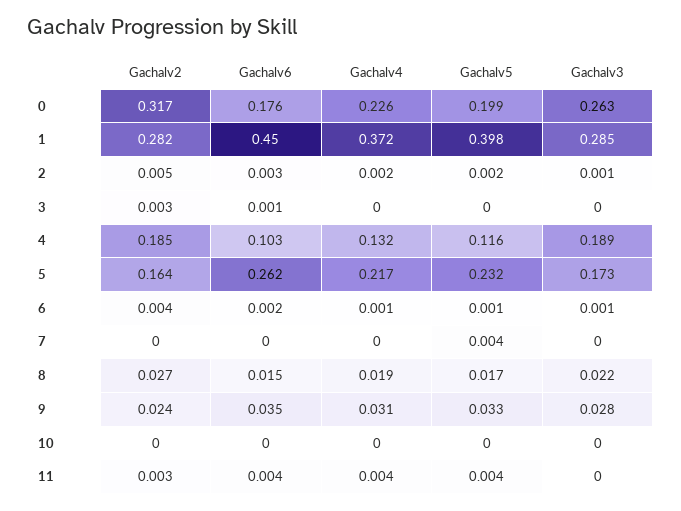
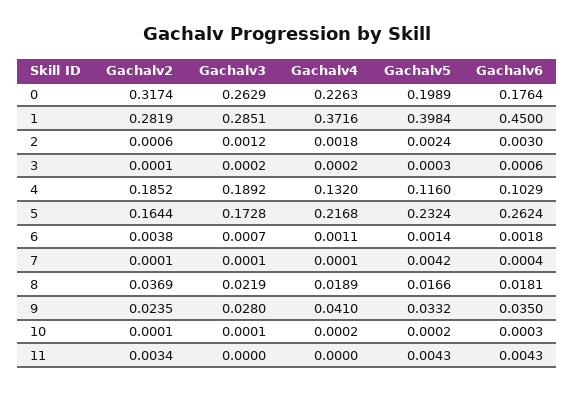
Gachalv2, 2: 0.005 -> 0.0006
Gachalv2, 3: 0.003 -> 0.0001
Gachalv2, 8: 0.027 -> 0.0369
Gachalv6, 8: 0.015 -> 0.0181
Gachalv4, 9: 0.031 -> 0.041
Gachalv4, 11: 0.004 -> 0

